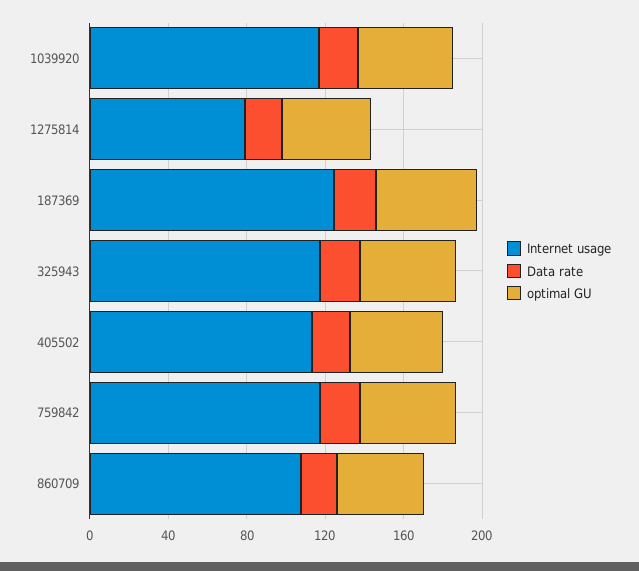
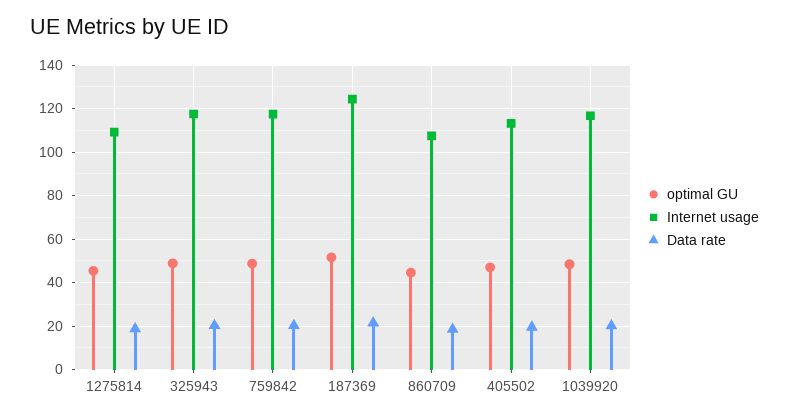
Internet usage, 1275814: 80 -> 110

